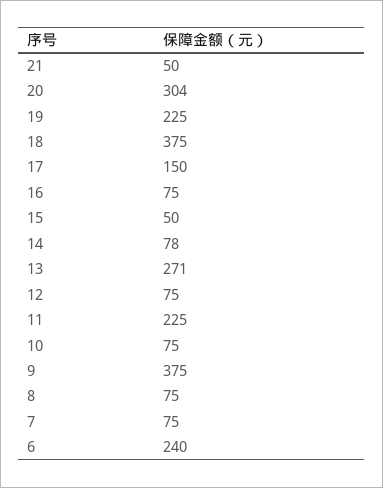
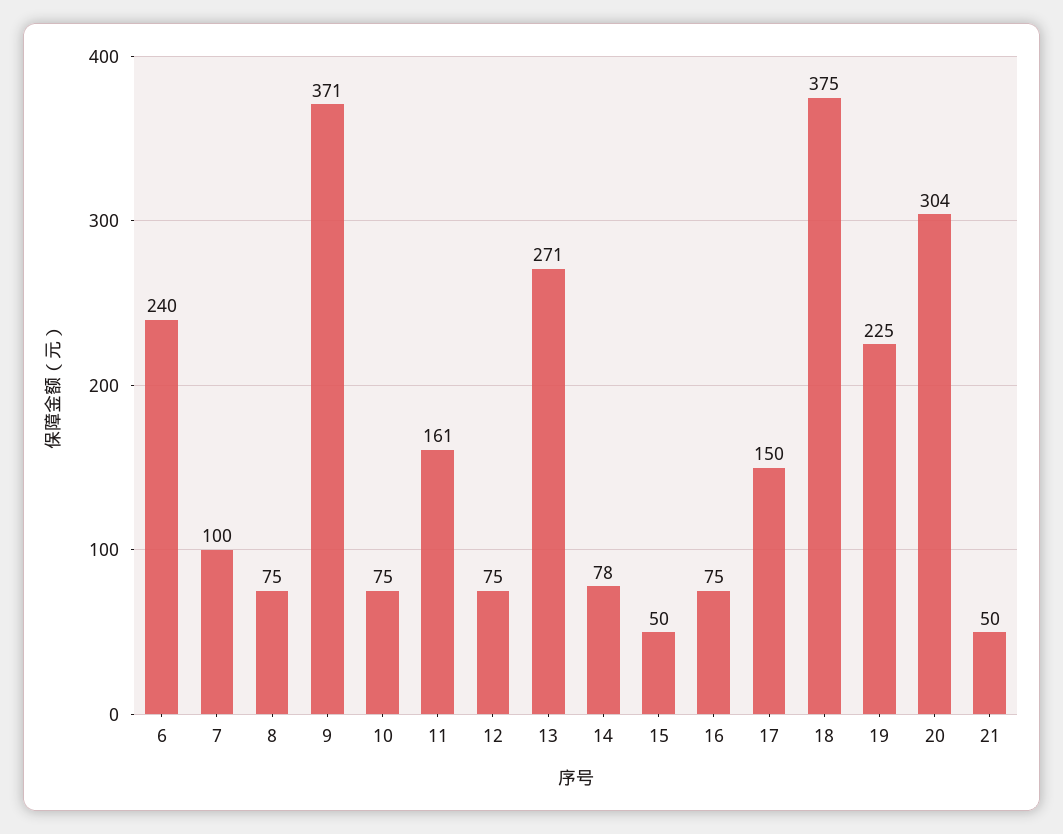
11: 225 -> 161
9: 375 -> 371
7: 75 -> 100

